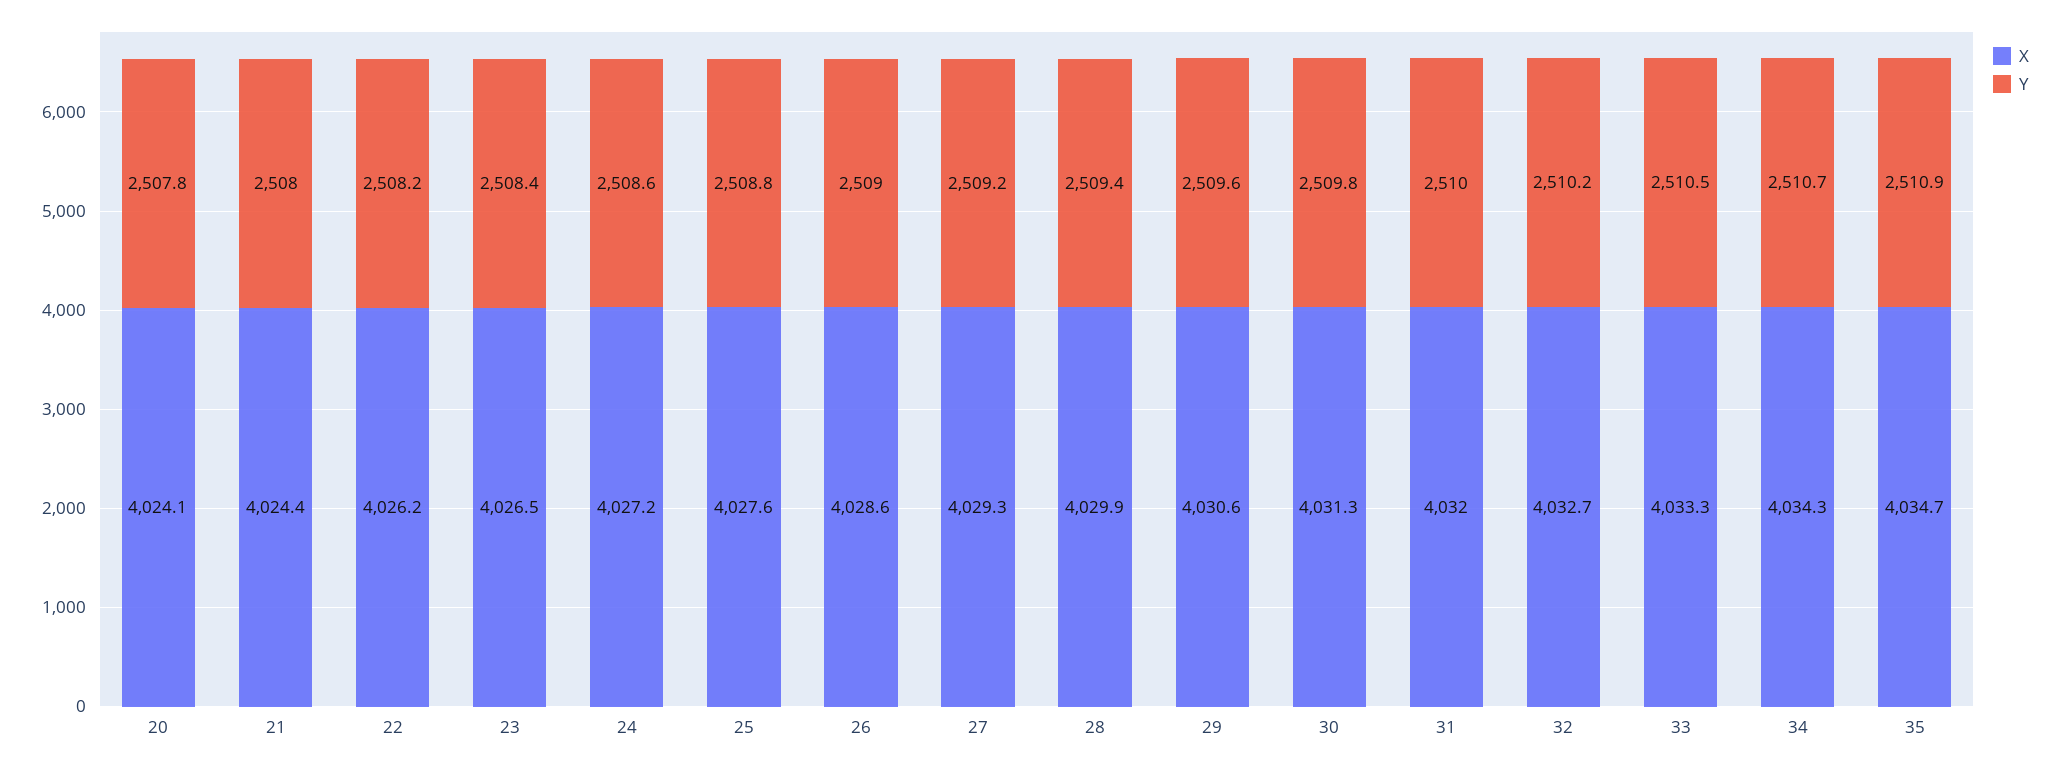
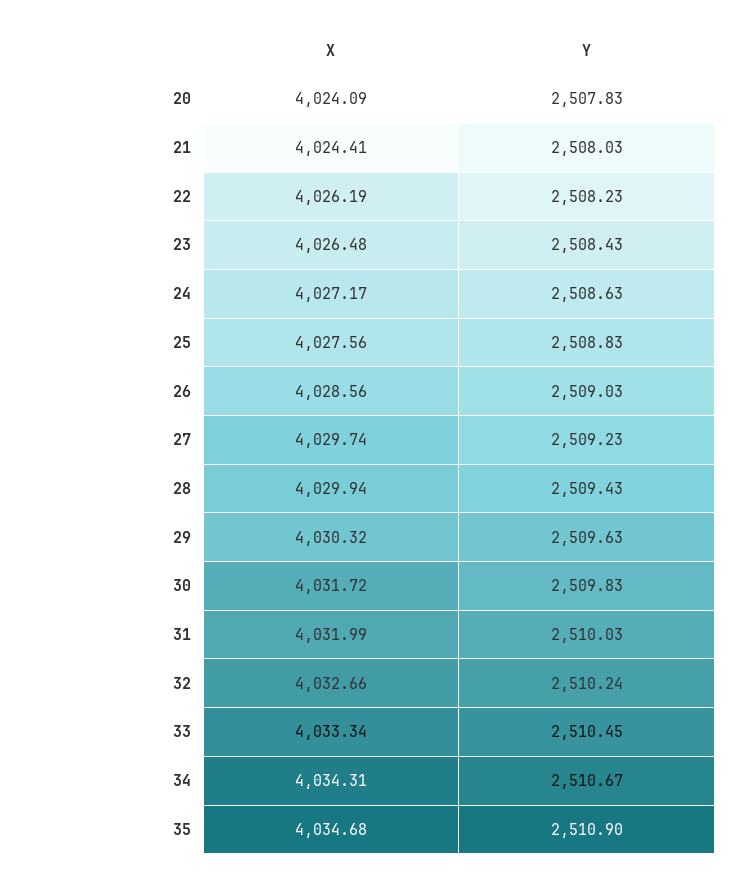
X, 27: 4029.3 -> 4029.74
X, 29: 4030.6 -> 4030.32
X, 30: 4031.3 -> 4031.72

